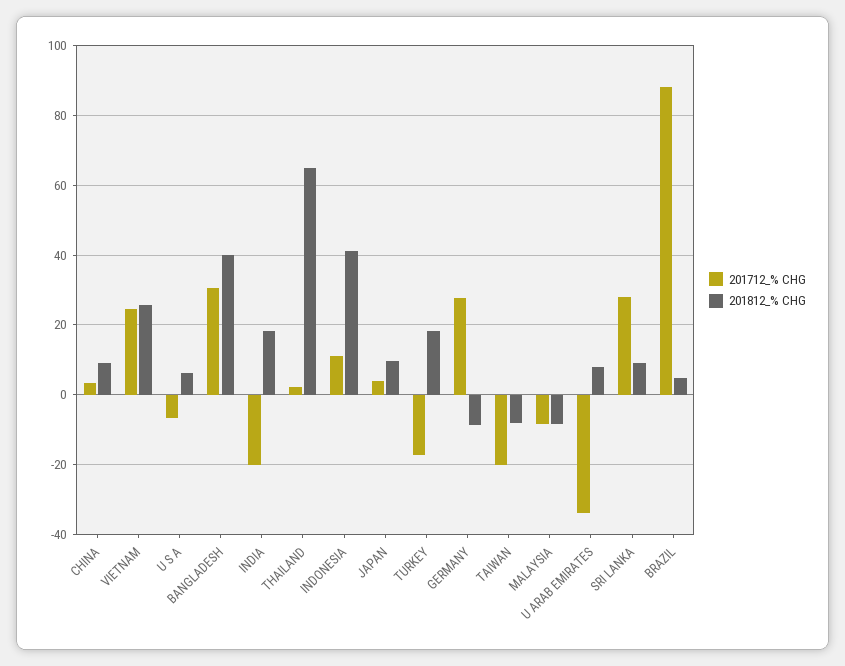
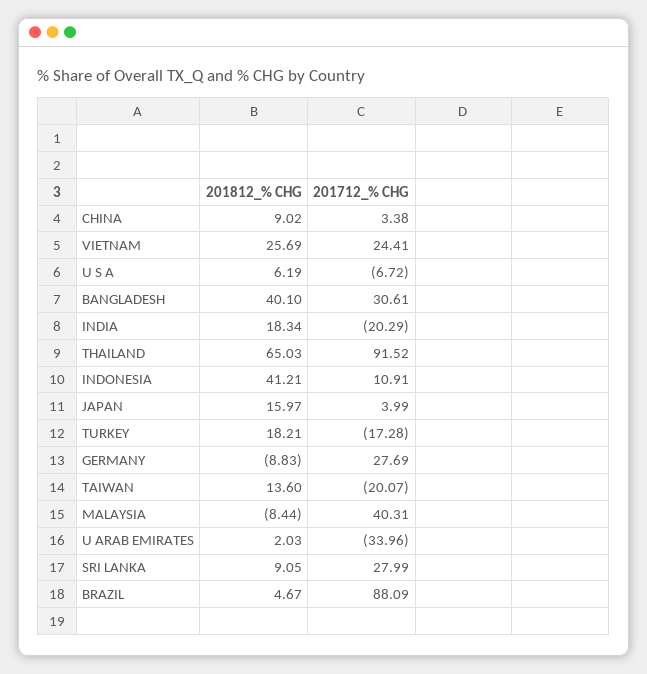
201712_% CHG, THAILAND: 2 -> 91.52
201812_% CHG, JAPAN: 10 -> 15.97
201812_% CHG, TAIWAN: -8 -> 13.6
201712_% CHG, MALAYSIA: -8 -> 40.31
201812_% CHG, U ARAB EMIRATES: 8 -> 2.03

